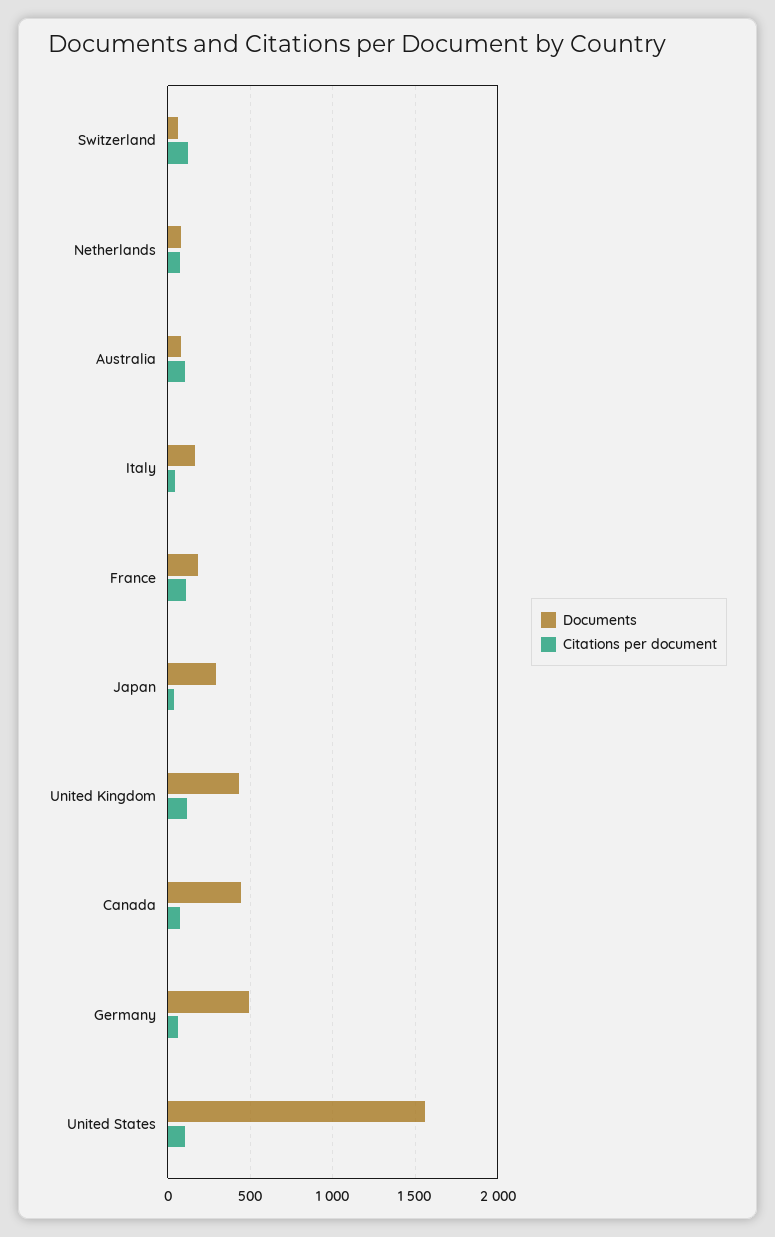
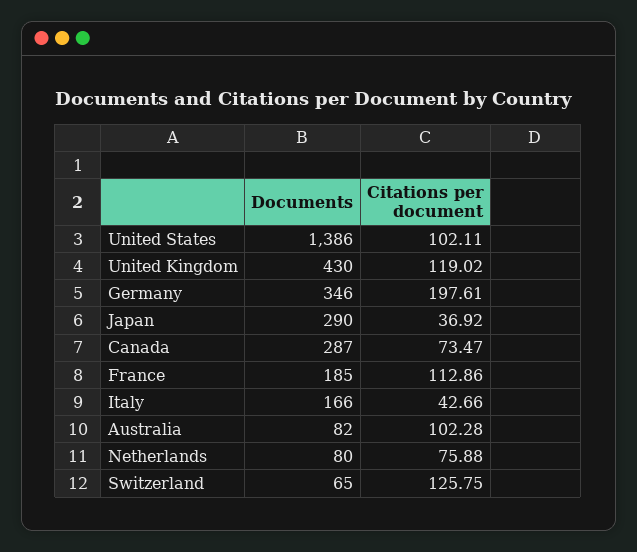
Documents, Canada: 450 -> 287
Documents, Germany: 500 -> 346
Citations per document, Germany: 50 -> 197.61
Documents, United States: 1550 -> 1386

